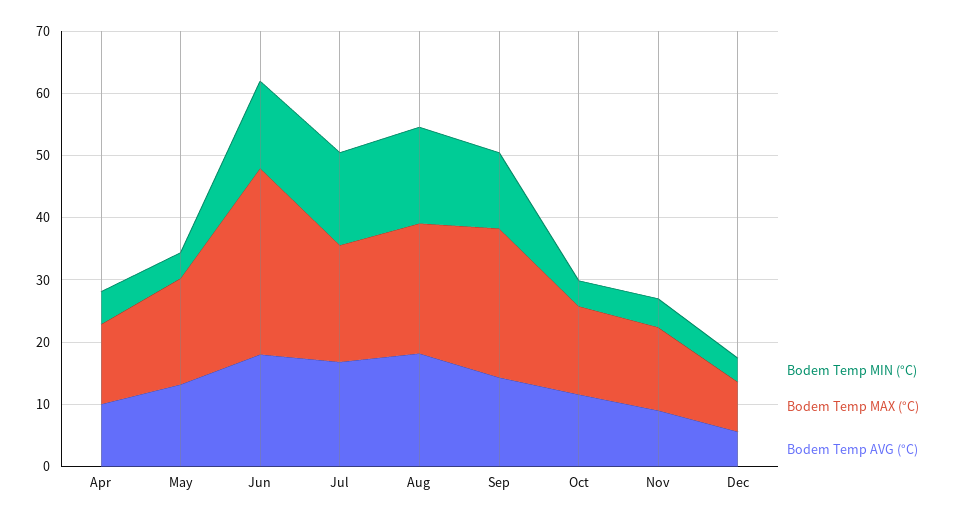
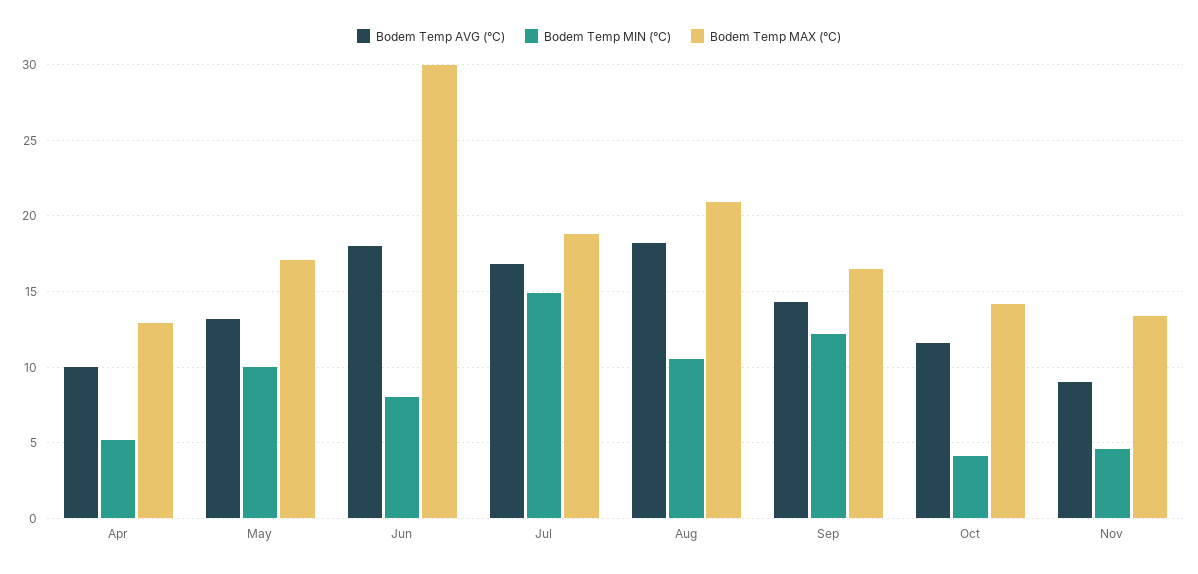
Bodem Temp MIN (°C), May: 4 -> 10
Bodem Temp MIN (°C), Jun: 14 -> 8
Bodem Temp MIN (°C), Aug: 16 -> 10.5
Bodem Temp MAX (°C), Sep: 24 -> 16.5
Bodem Temp MIN (°C), Dec: 4 -> none
Bodem Temp MAX (°C), Dec: 8 -> none
Bodem Temp AVG (°C), Dec: 6 -> none

